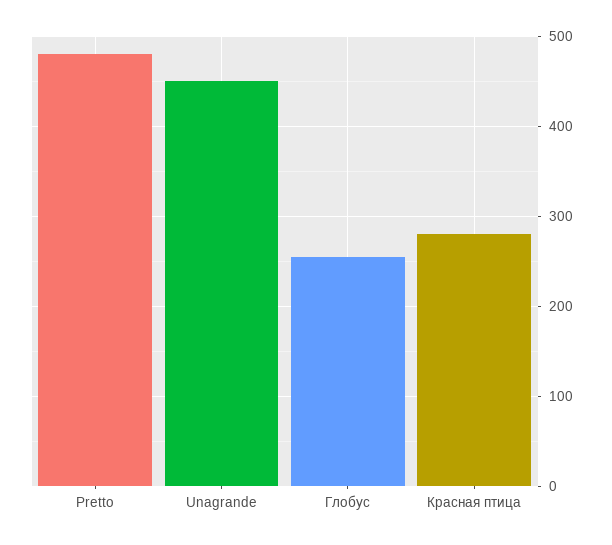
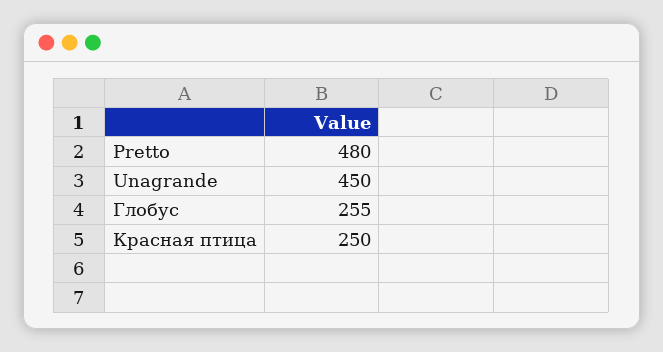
Красная птица: 280 -> 250

